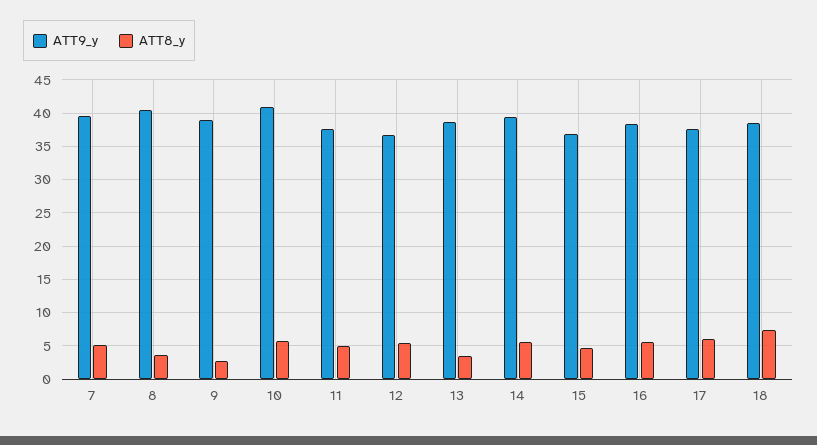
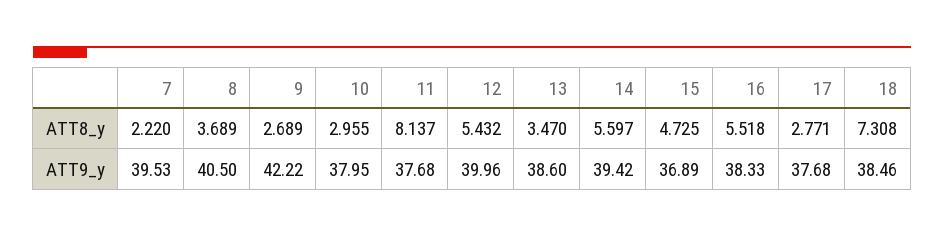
ATT8_y, 7: 5 -> 2.22
ATT9_y, 9: 39 -> 42.22
ATT9_y, 10: 41 -> 37.95
ATT8_y, 10: 6 -> 2.955
ATT8_y, 11: 5 -> 8.137
ATT9_y, 12: 37 -> 39.96
ATT8_y, 17: 6 -> 2.771

